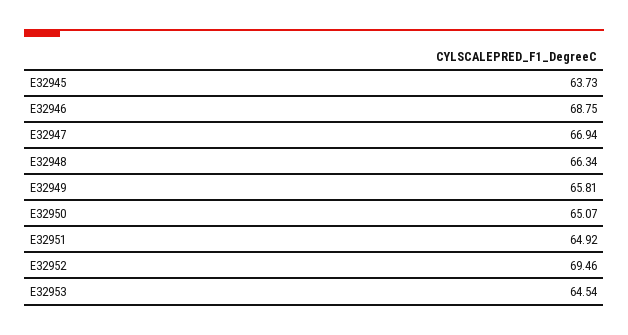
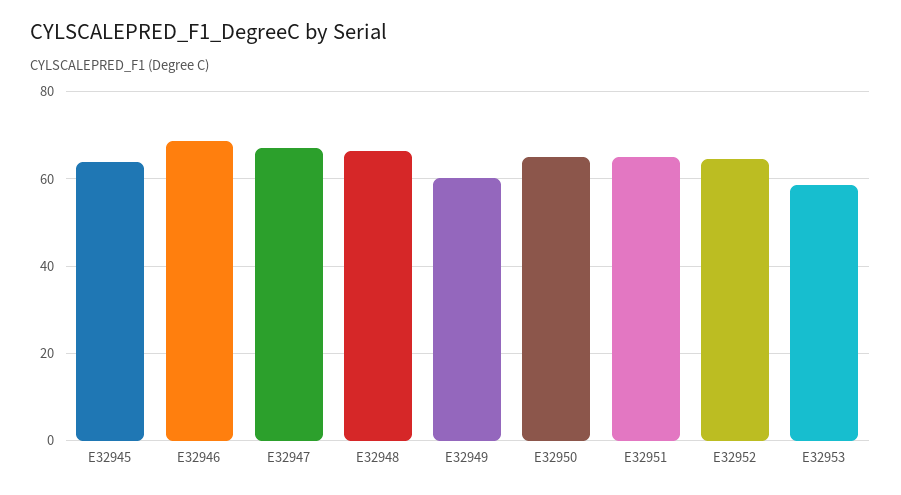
E32949: 65.81 -> 60
E32952: 69.46 -> 64
E32953: 64.54 -> 58

